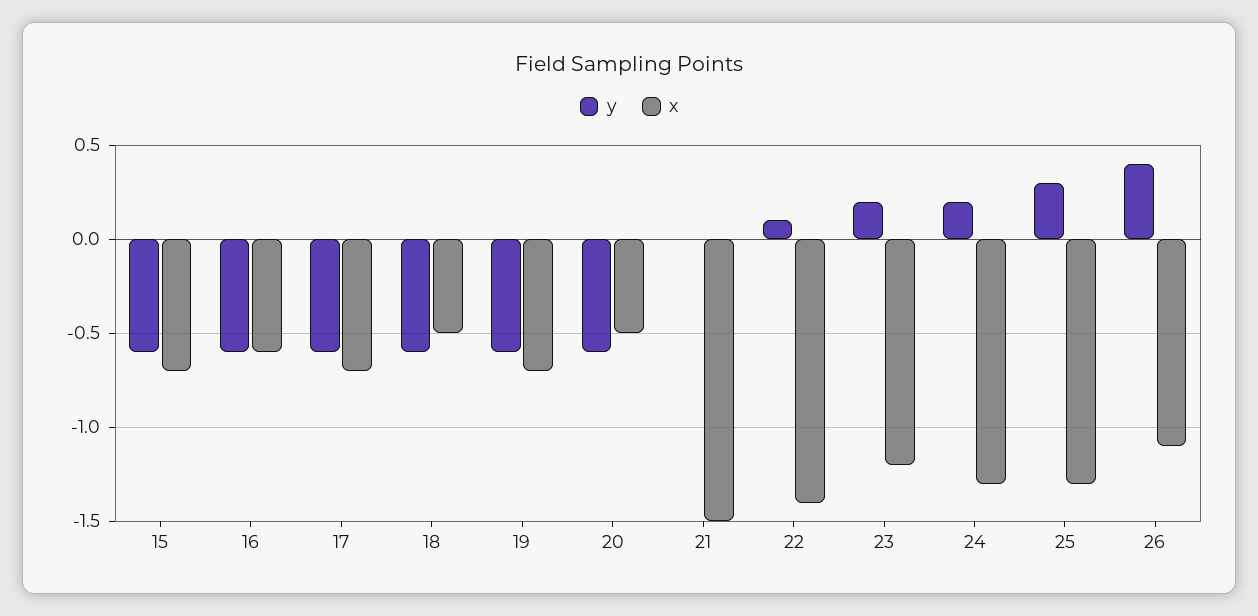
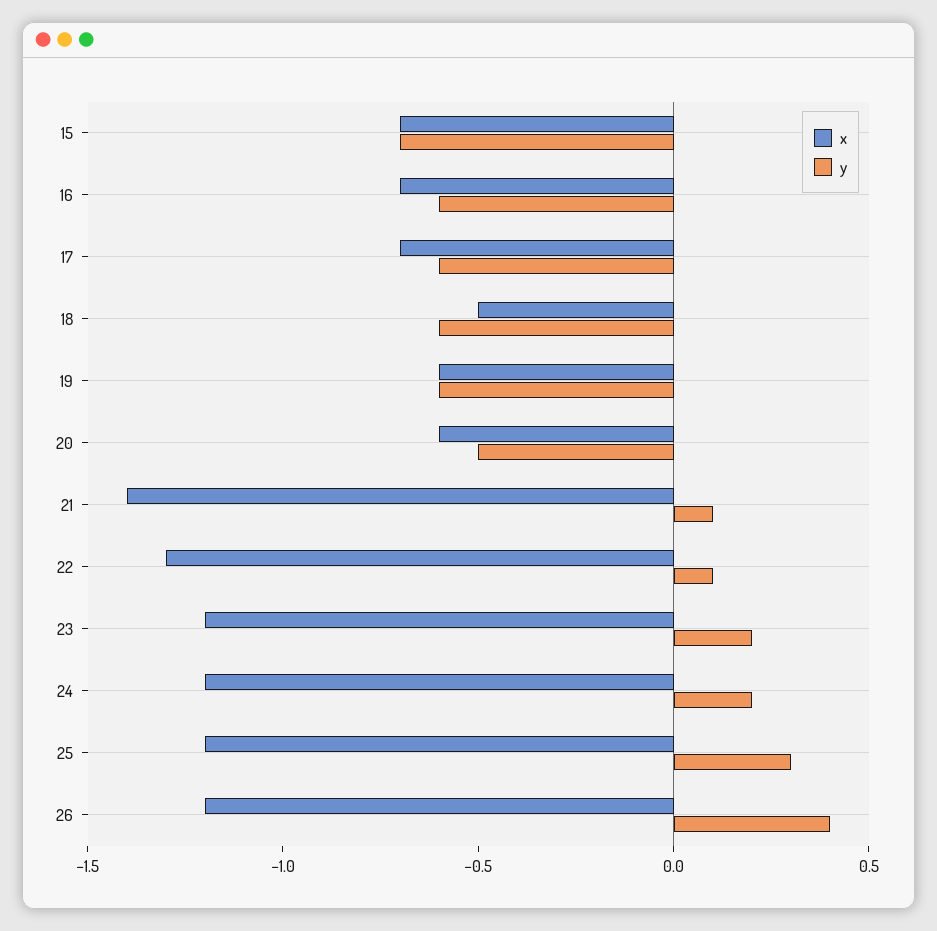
y, 15: -0.6 -> -0.7
x, 16: -0.6 -> -0.7
x, 19: -0.7 -> -0.6
y, 20: -0.6 -> -0.5
x, 20: -0.5 -> -0.6
y, 21: 0 -> 0.1
x, 21: -1.5 -> -1.4
x, 22: -1.4 -> -1.3
x, 24: -1.3 -> -1.2
x, 25: -1.3 -> -1.2
x, 26: -1.1 -> -1.2

